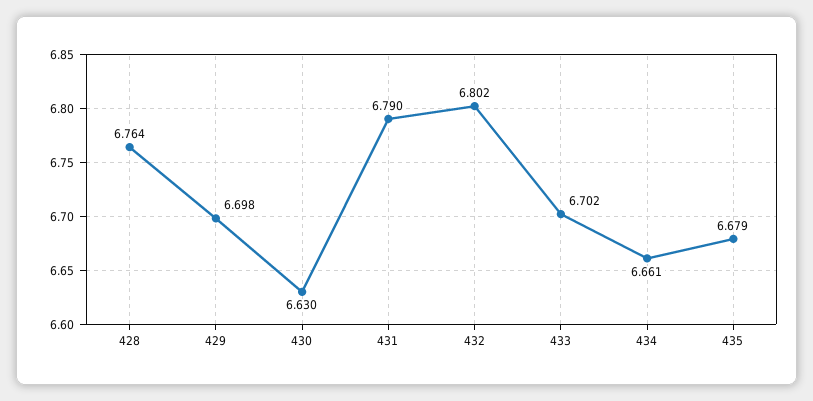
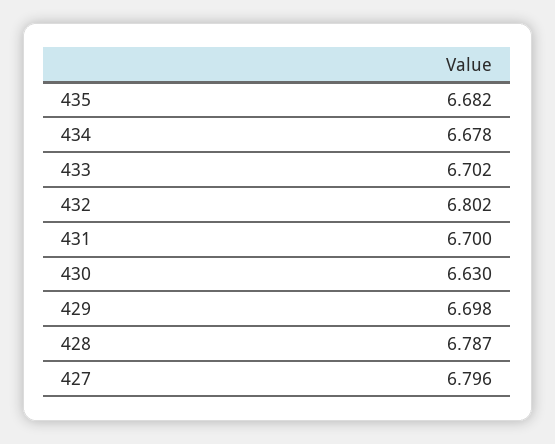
428: 6.764 -> 6.787
431: 6.79 -> 6.7
434: 6.661 -> 6.678
435: 6.679 -> 6.682
427: none -> 6.796

